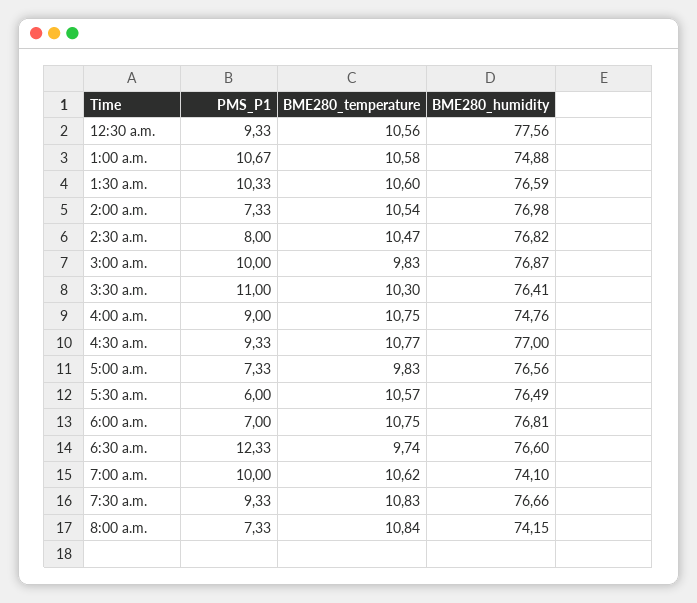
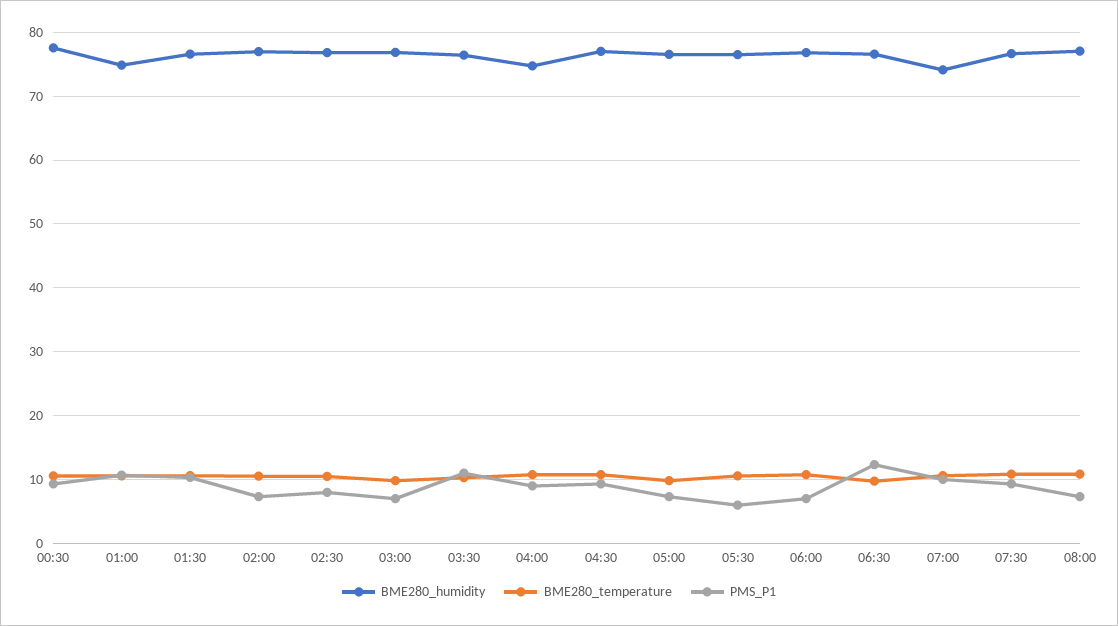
PMS_P1, 3:00 a.m.: 10 -> 7
BME280_humidity, 8:00 a.m.: 74.15 -> 77

